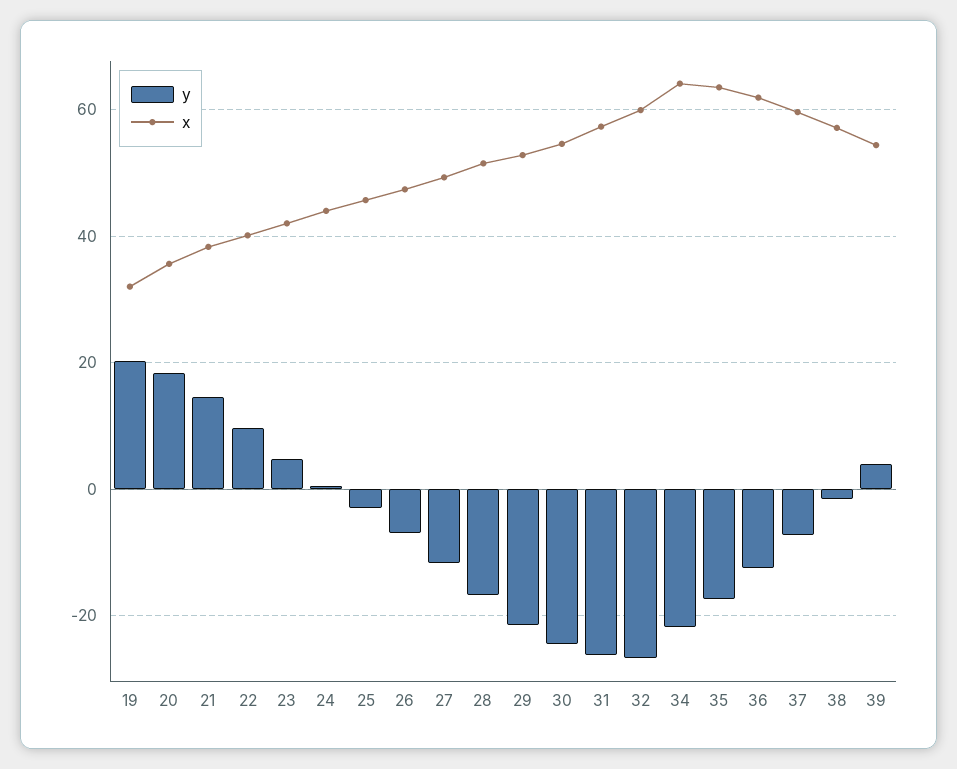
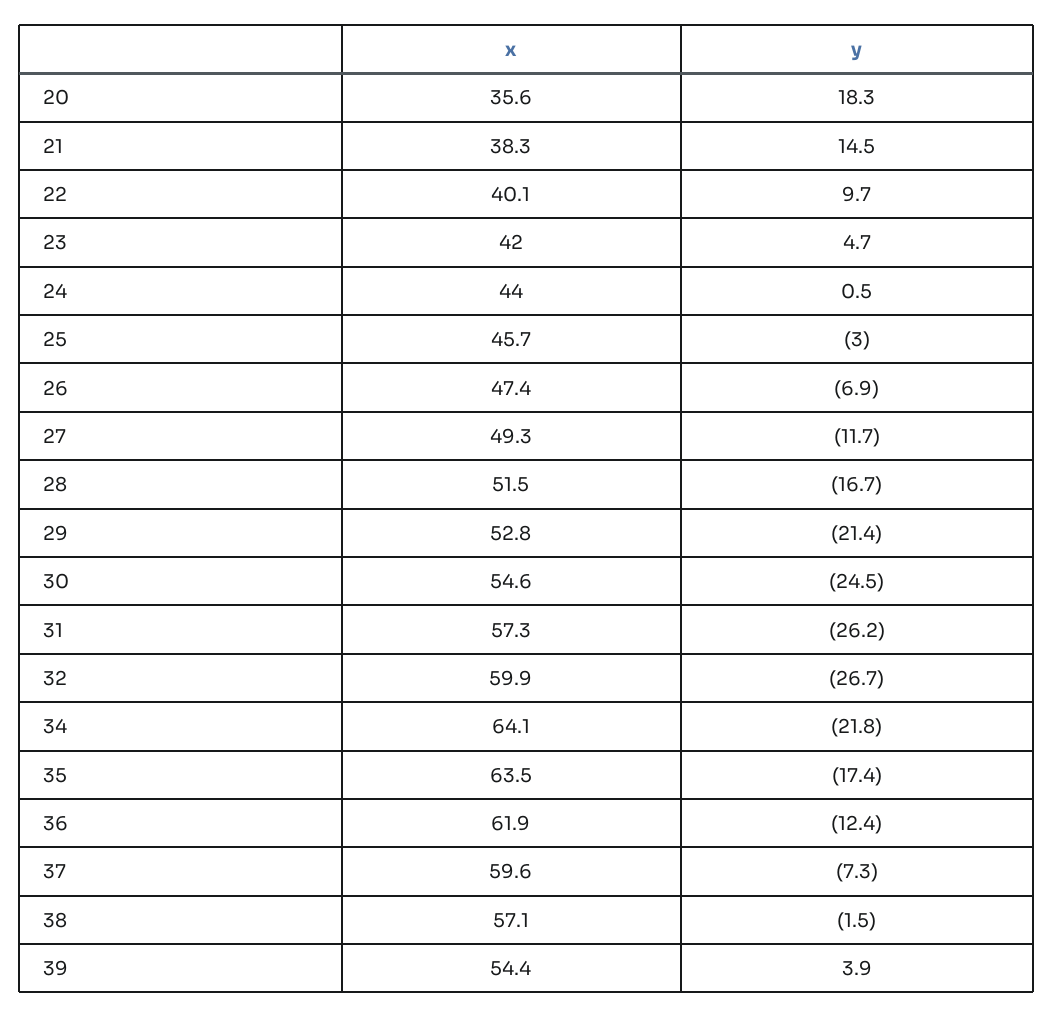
y, 19: 20 -> none
x, 19: 32 -> none

